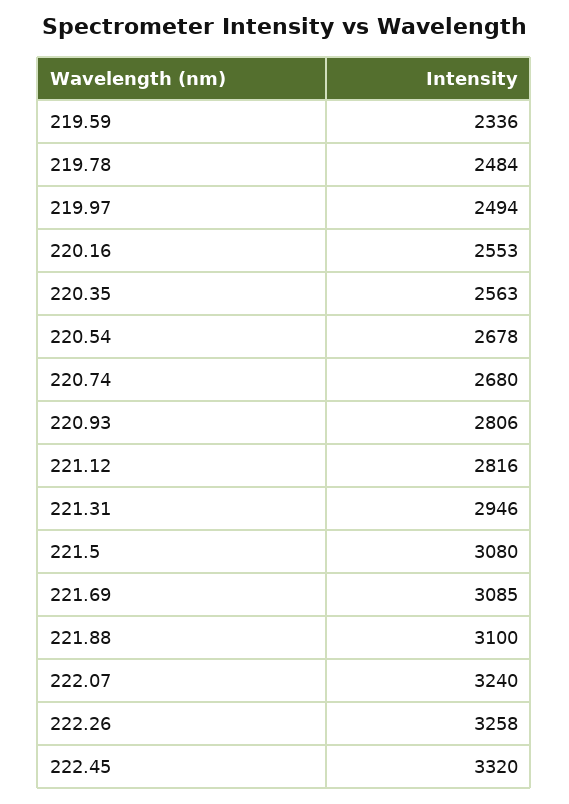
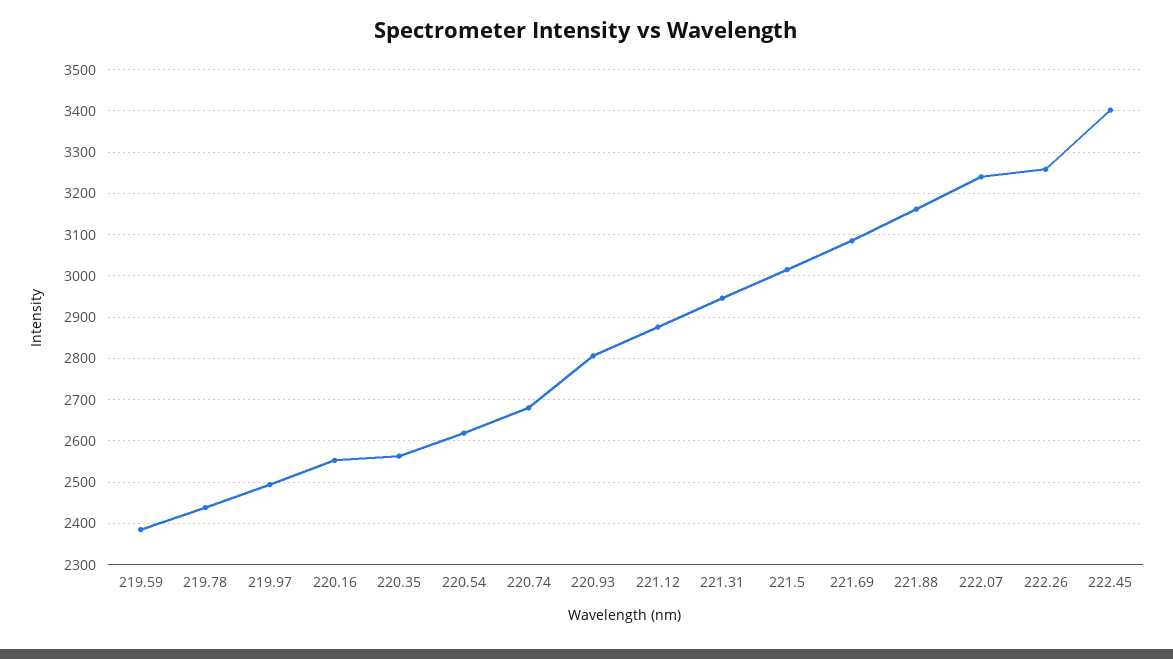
219.59: 2336 -> 2380
219.78: 2484 -> 2440
220.54: 2678 -> 2620
221.12: 2816 -> 2880
221.5: 3080 -> 3020
221.88: 3100 -> 3160
222.45: 3320 -> 3400

